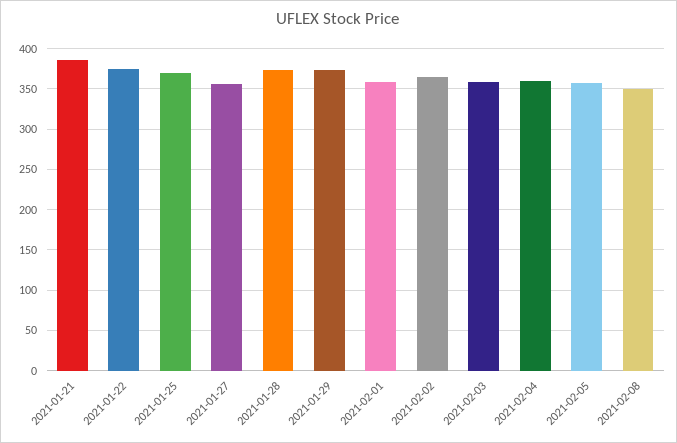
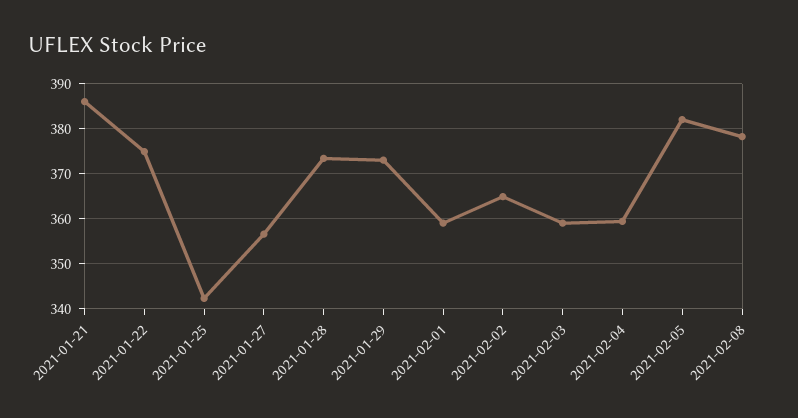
2021-01-25: 370 -> 342
2021-02-05: 360 -> 382
2021-02-08: 350 -> 378

